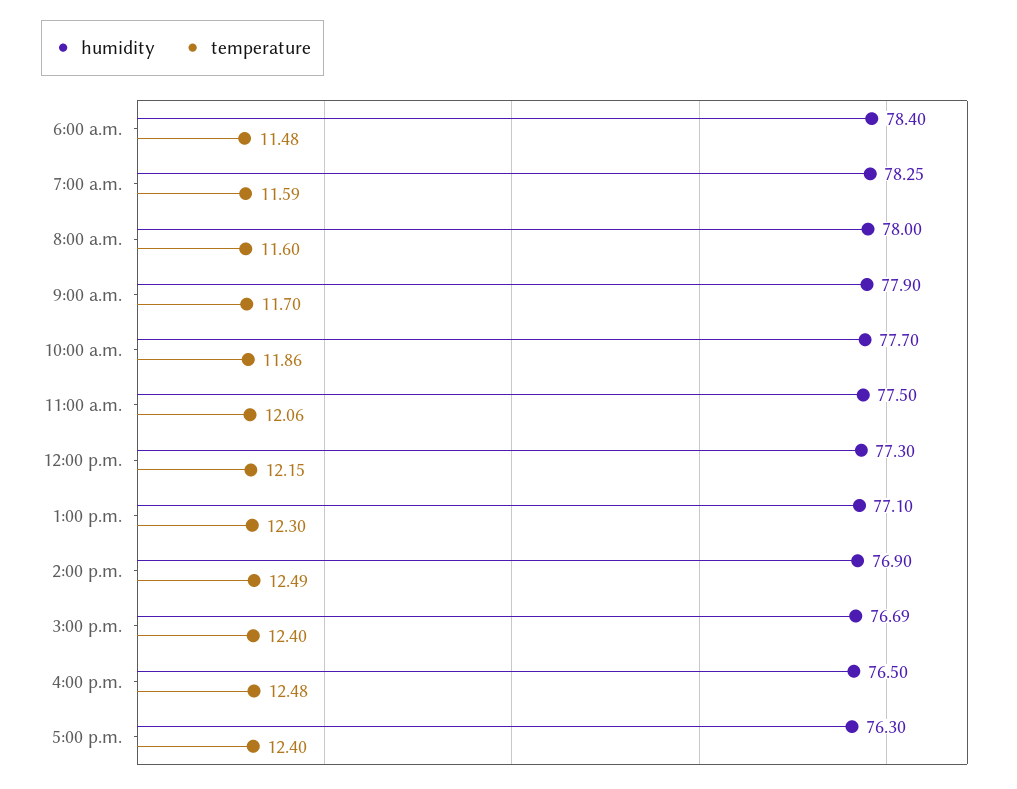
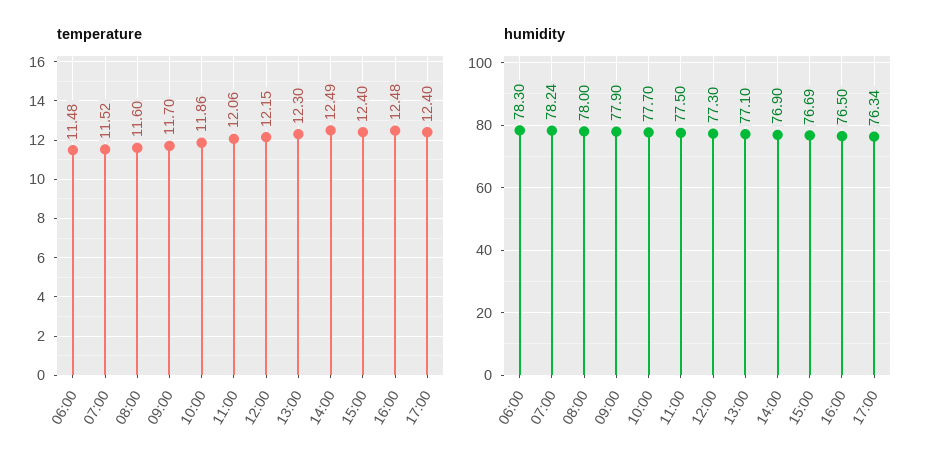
humidity, 6:00 a.m.: 78.4 -> 78.3
humidity, 7:00 a.m.: 78.25 -> 78.24
temperature, 7:00 a.m.: 11.59 -> 11.52
humidity, 5:00 p.m.: 76.3 -> 76.34

